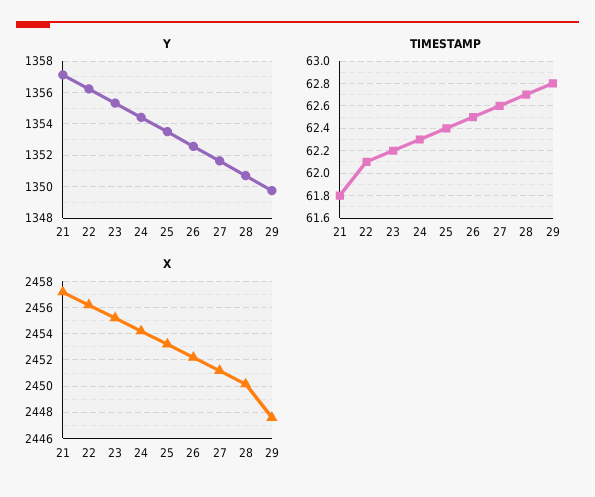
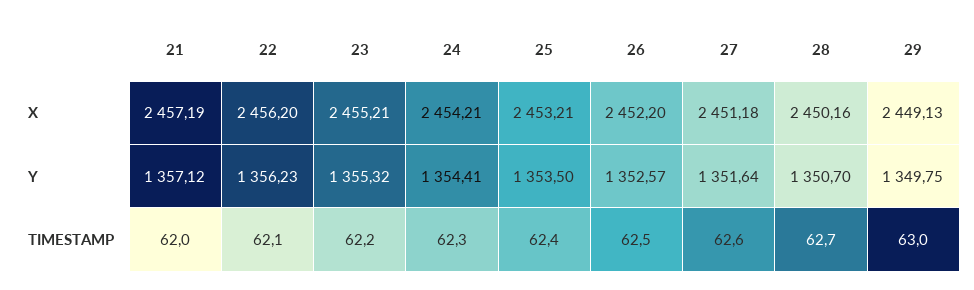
TIMESTAMP, 21: 61.8 -> 62
TIMESTAMP, 29: 62.8 -> 63
X, 29: 2447.5 -> 2449.13

